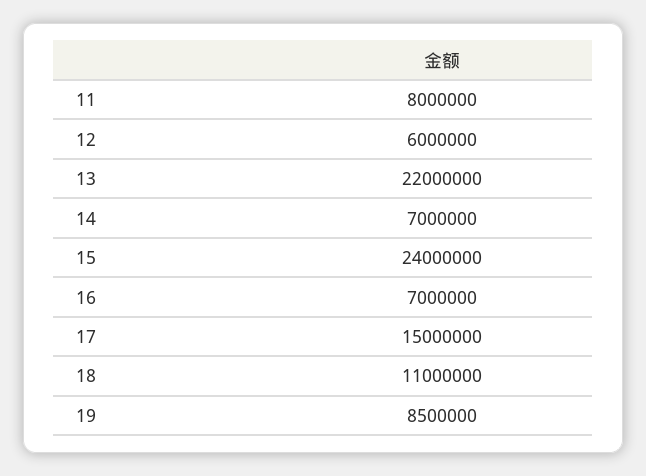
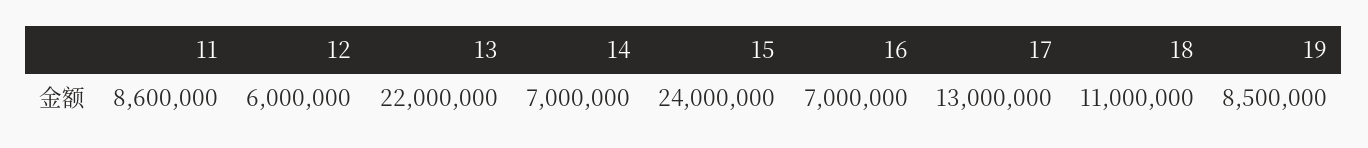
11: 8000000 -> 8600000
17: 15000000 -> 13000000

